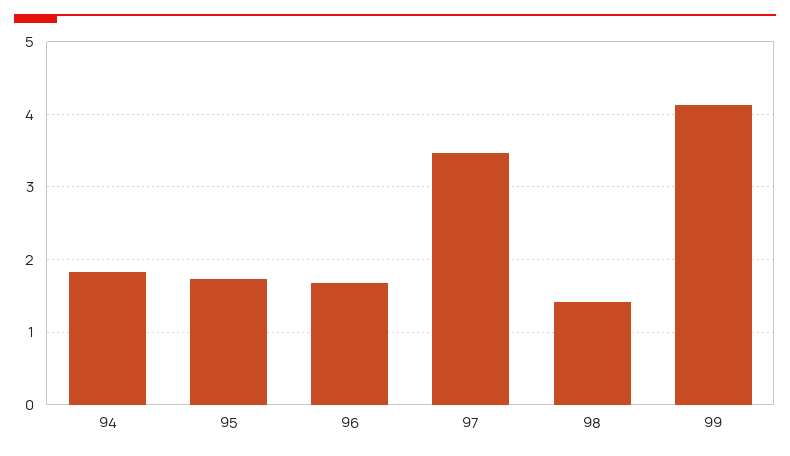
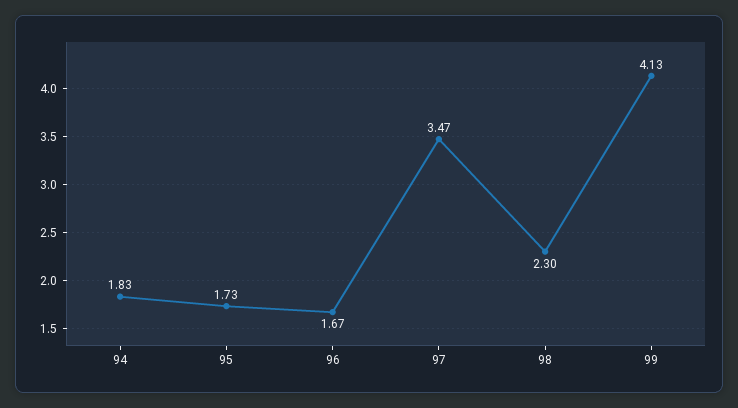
98: 1.4 -> 2.3

